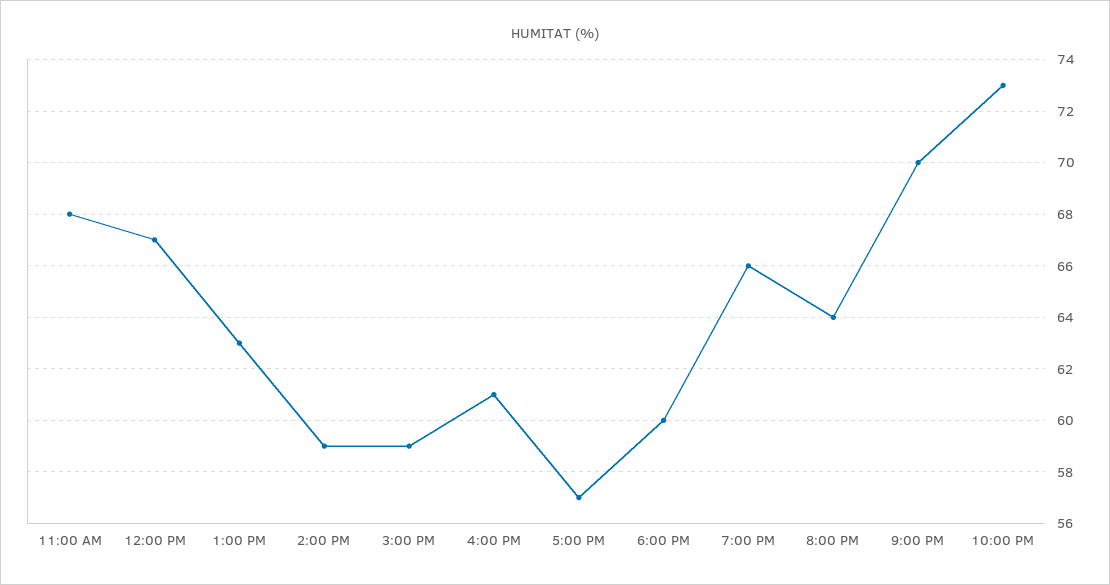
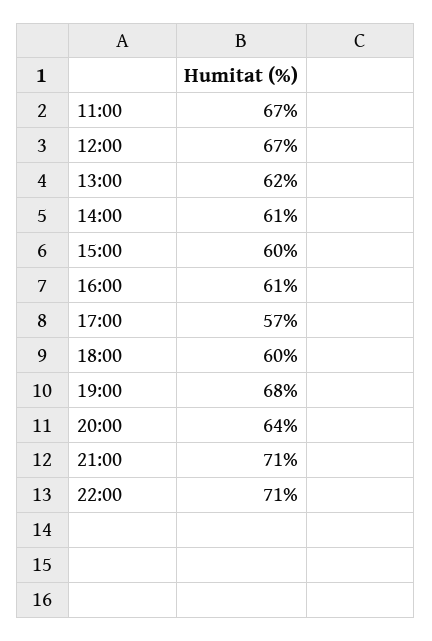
11:00 AM: 68 -> 67
1:00 PM: 63 -> 62
2:00 PM: 59 -> 61
3:00 PM: 59 -> 60
7:00 PM: 66 -> 68
9:00 PM: 70 -> 71
10:00 PM: 73 -> 71

